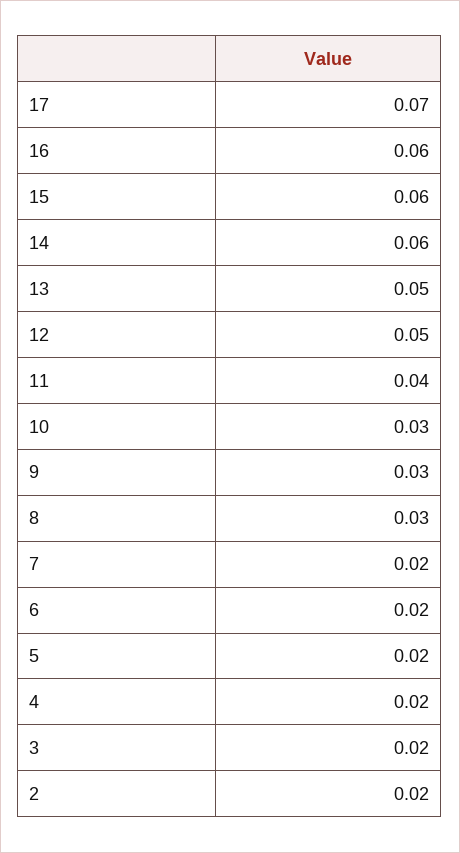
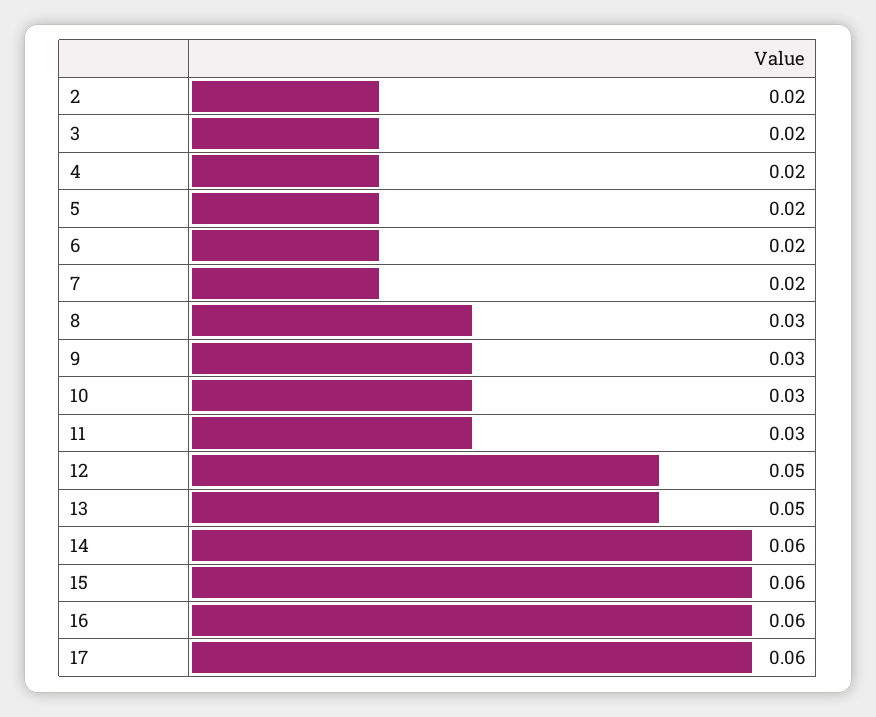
17: 0.07 -> 0.06
11: 0.04 -> 0.03

